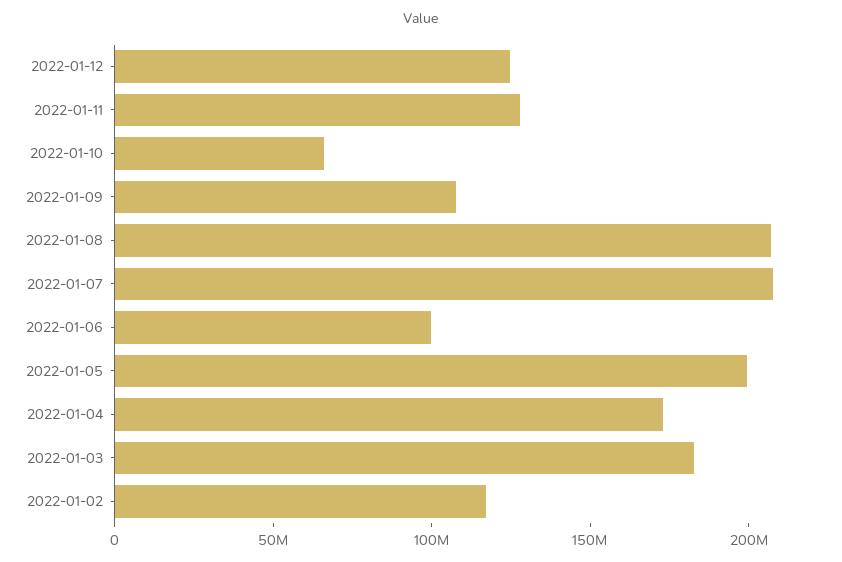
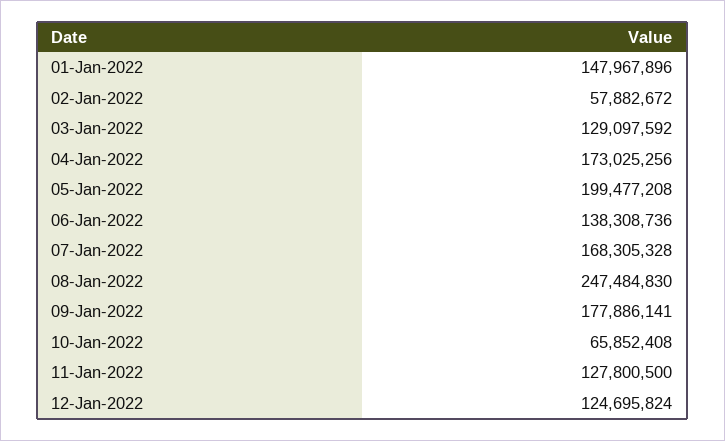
2022-01-09: 110000000 -> 177886141
2022-01-08: 210000000 -> 247484830
2022-01-07: 210000000 -> 168305328
2022-01-06: 100000000 -> 138308736
2022-01-03: 180000000 -> 129097592
2022-01-02: 120000000 -> 57882672
01-Jan-2022: none -> 147967896

